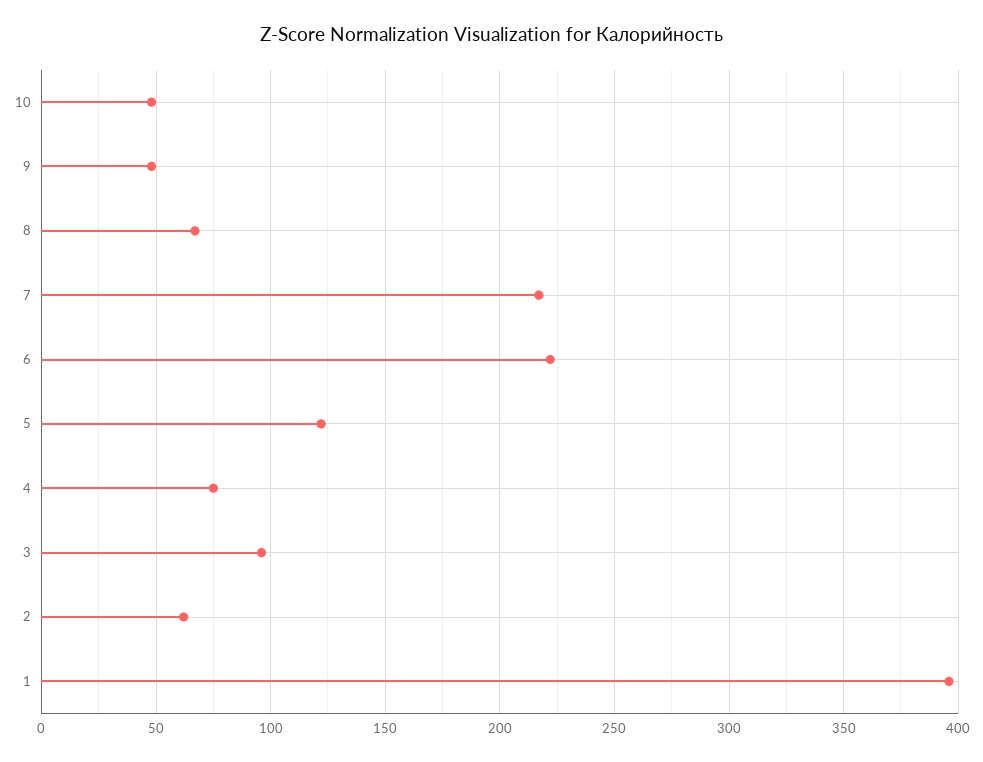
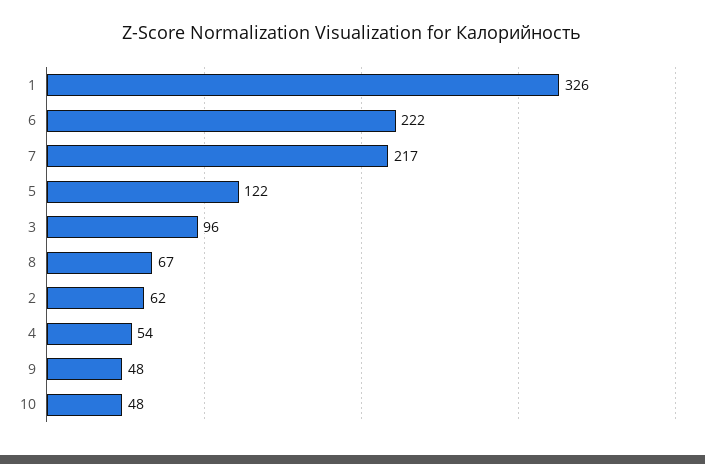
4: 75 -> 54
1: 395 -> 326

